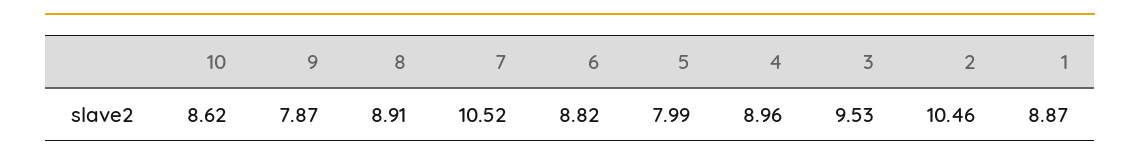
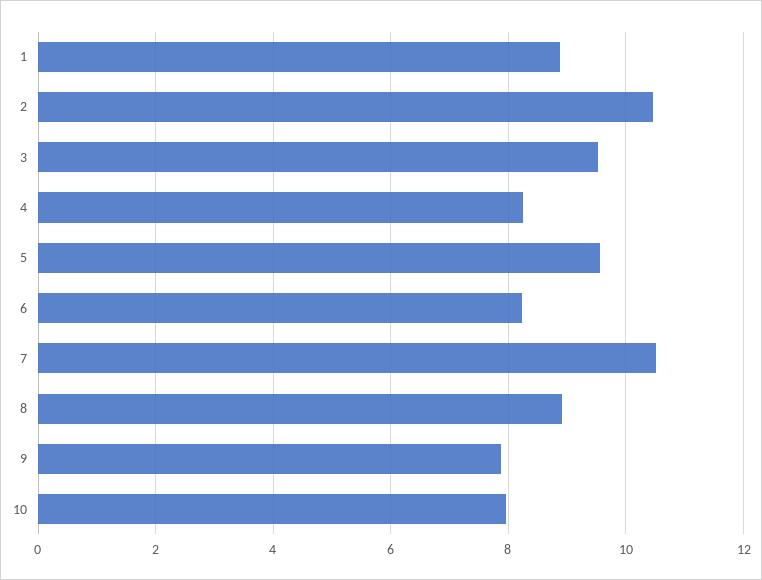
10: 8.62 -> 8
6: 8.82 -> 8.2
5: 7.99 -> 9.6
4: 8.96 -> 8.2

